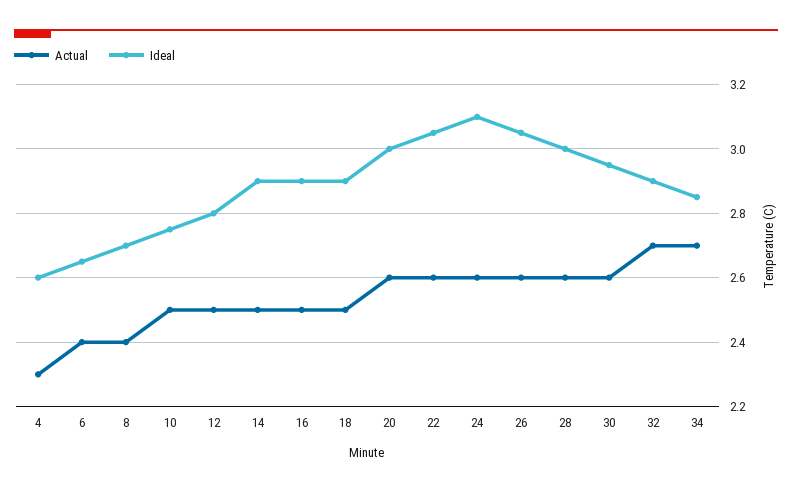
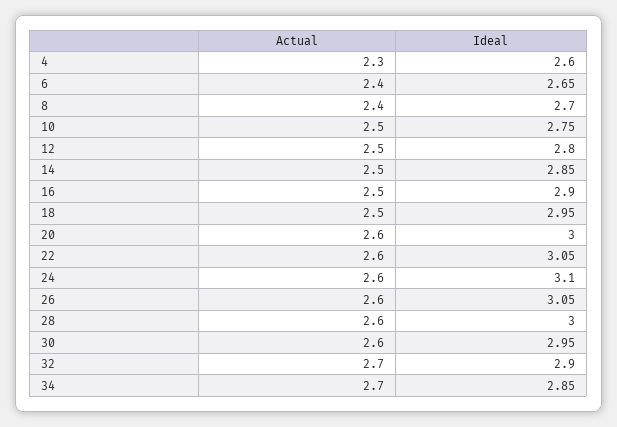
Ideal, 14: 2.9 -> 2.85
Ideal, 18: 2.9 -> 2.95

